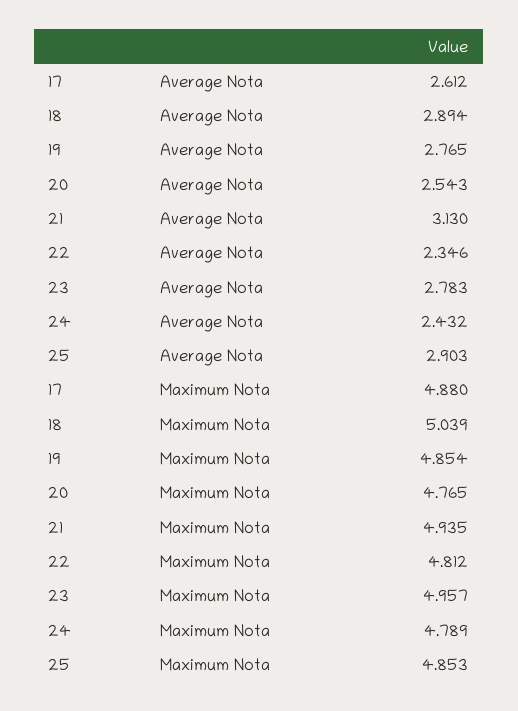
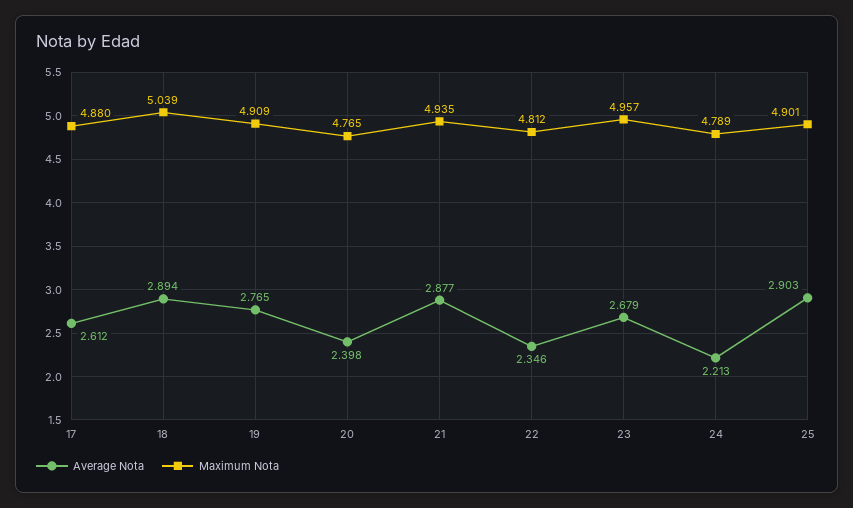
Average Nota, 20: 2.543 -> 2.398
Average Nota, 21: 3.13 -> 2.877
Average Nota, 23: 2.783 -> 2.679
Average Nota, 24: 2.432 -> 2.213
Maximum Nota, 19: 4.854 -> 4.909
Maximum Nota, 25: 4.853 -> 4.901

